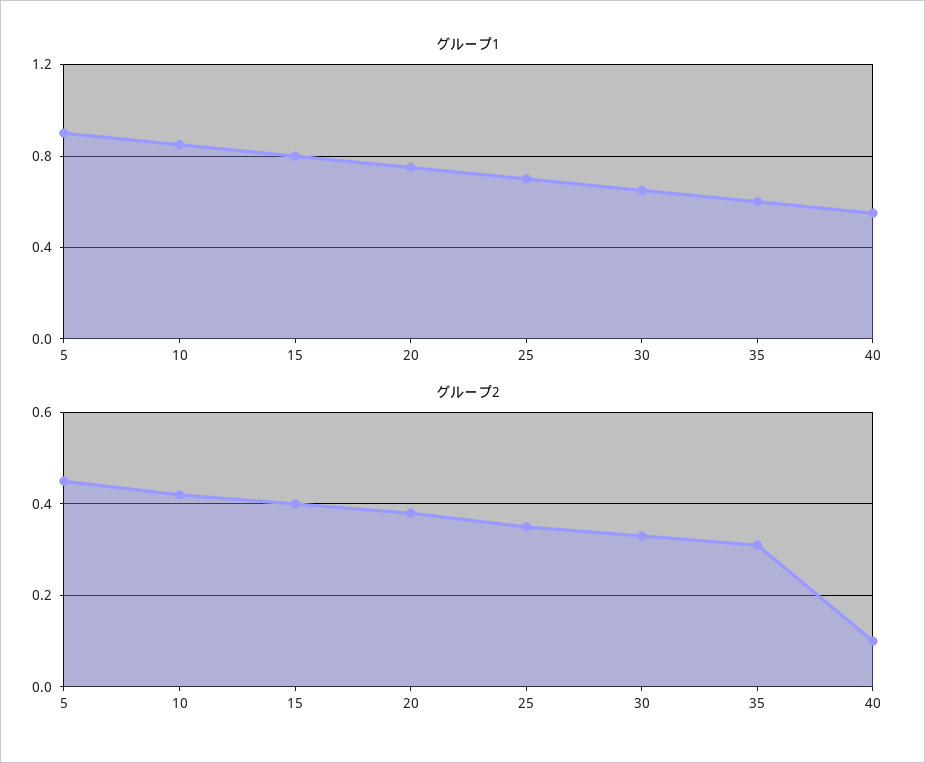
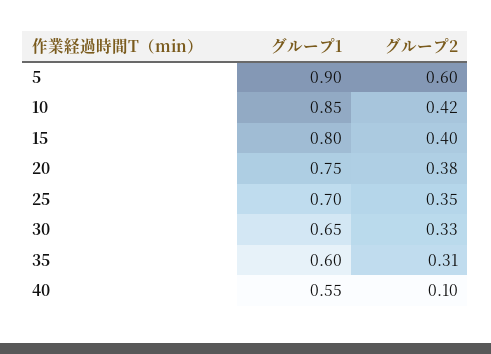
グループ2, 5: 0.45 -> 0.6

